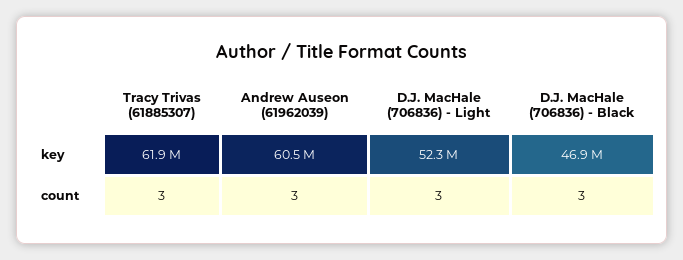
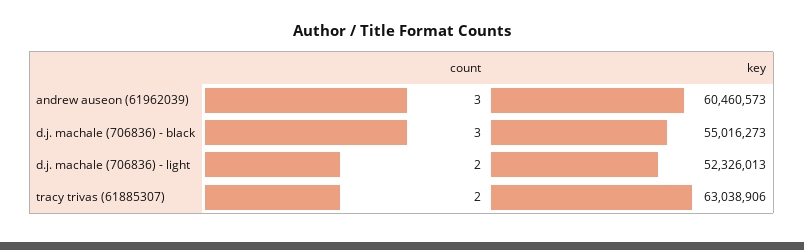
Tracy Trivas (61885307), key: 61900000 -> 63038906
D.J. MacHale (706836) - Black, key: 46900000 -> 55016273
Tracy Trivas (61885307), count: 3 -> 2
D.J. MacHale (706836) - Light, count: 3 -> 2

